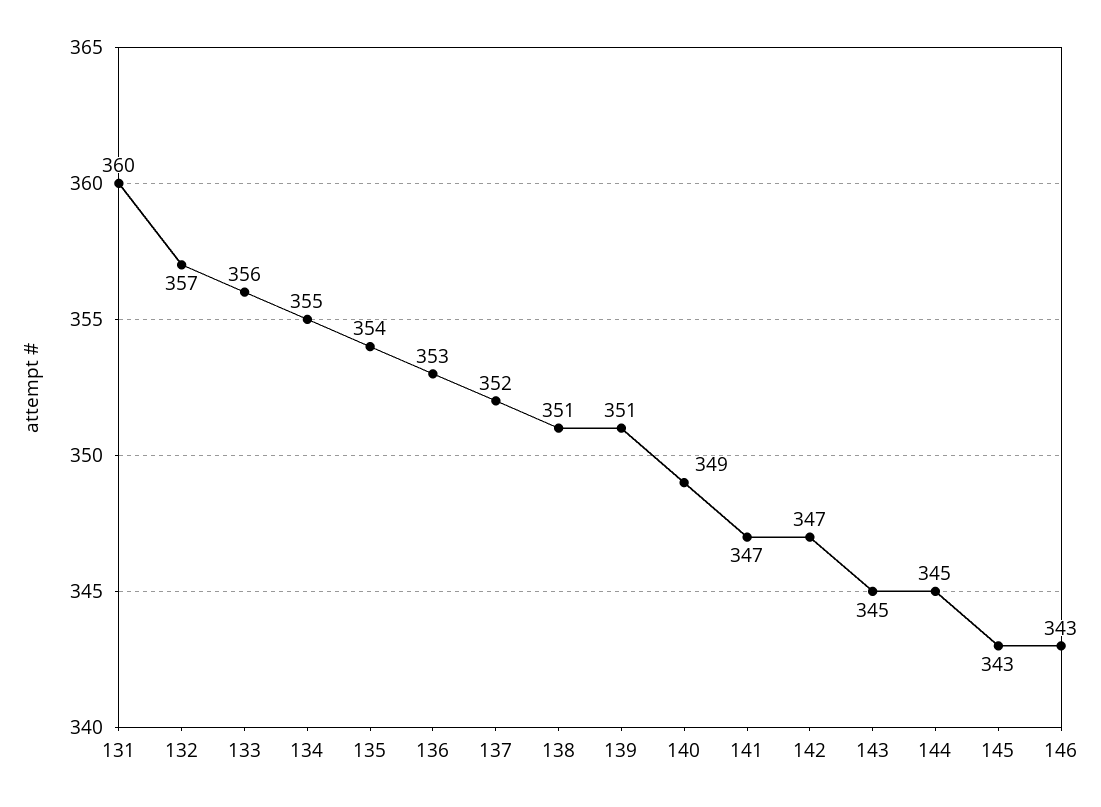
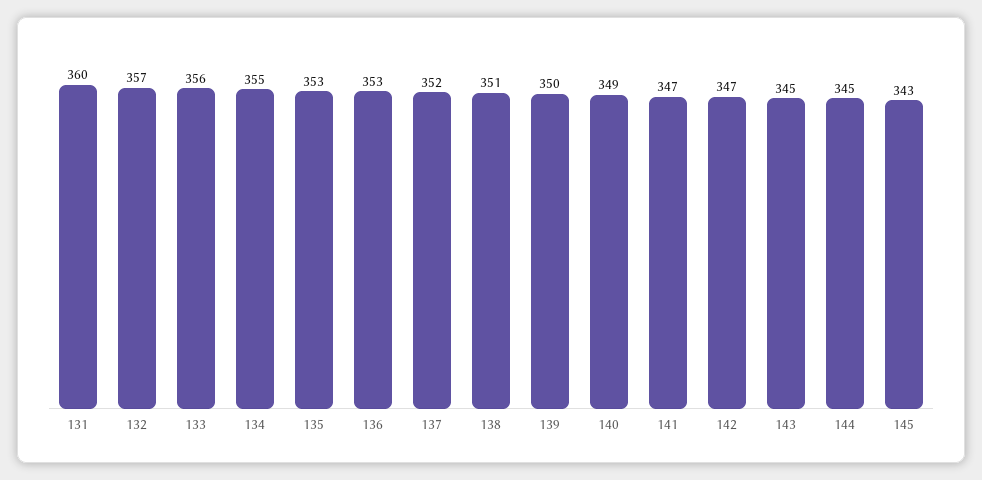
135: 354 -> 353
139: 351 -> 350
146: 343 -> none

